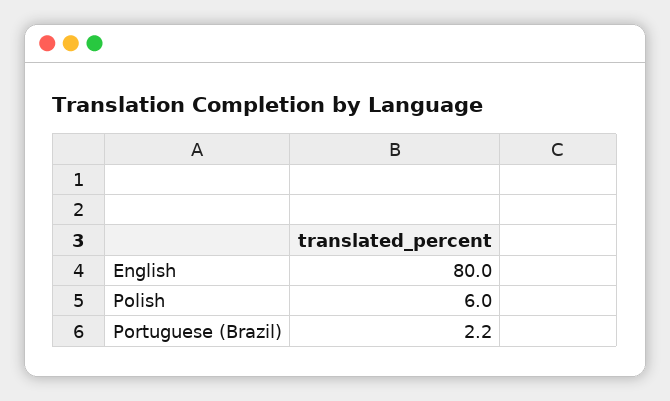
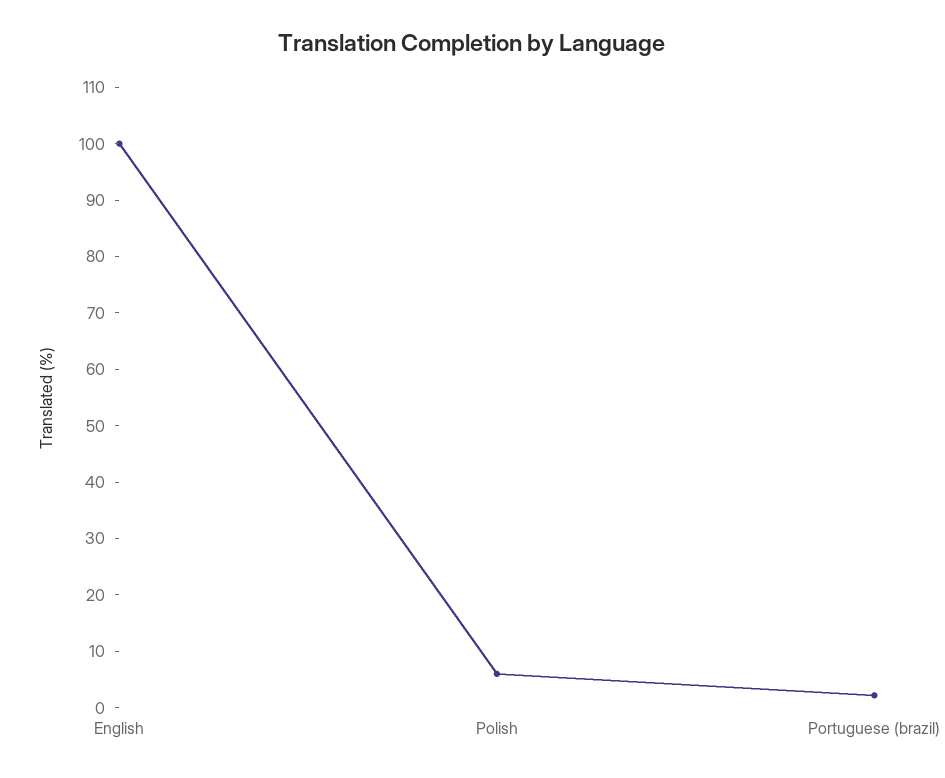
English: 80 -> 100

